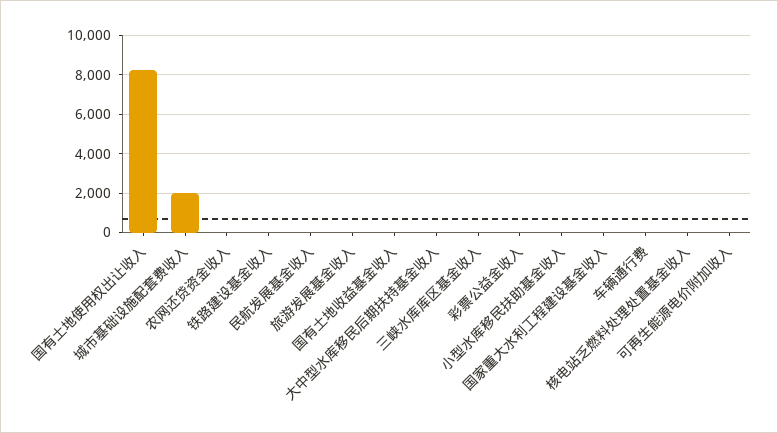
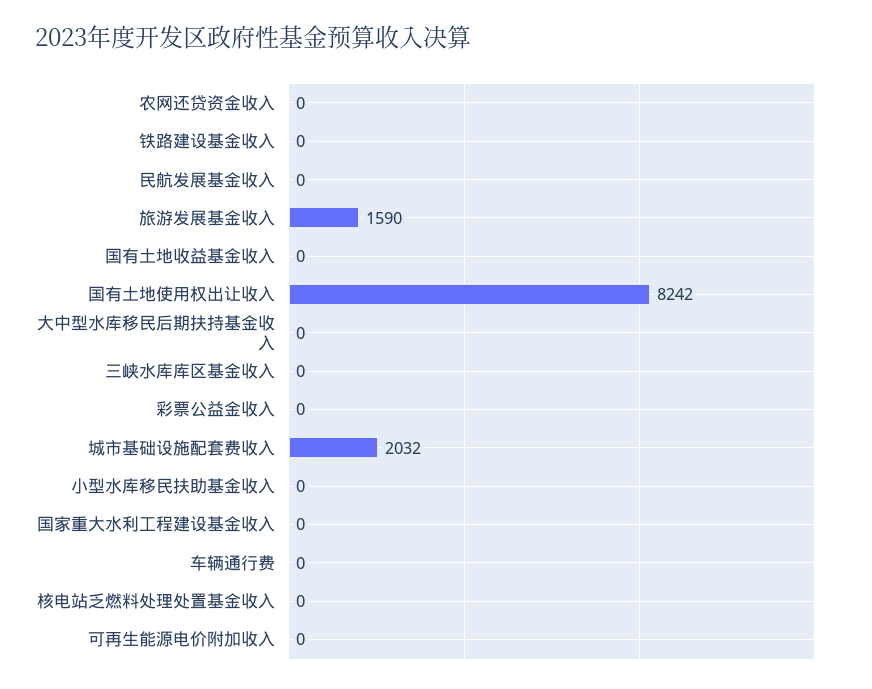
旅游发展基金收入: 0 -> 1590

